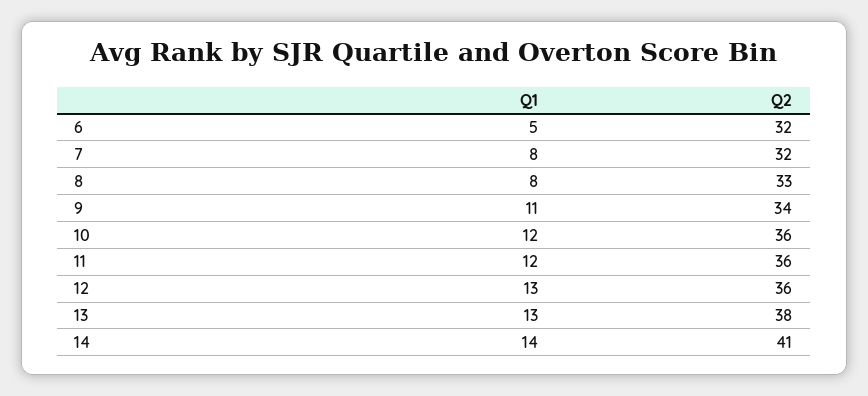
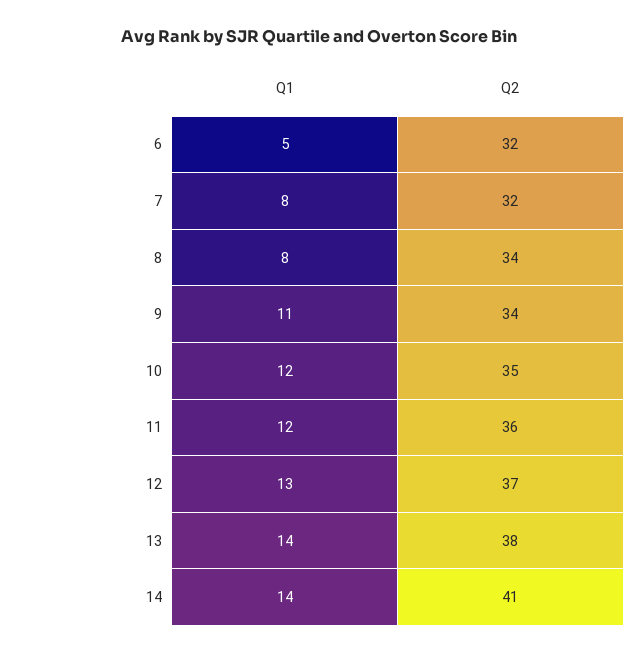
Q2, 8: 33 -> 34
Q2, 10: 36 -> 35
Q2, 12: 36 -> 37
Q1, 13: 13 -> 14

